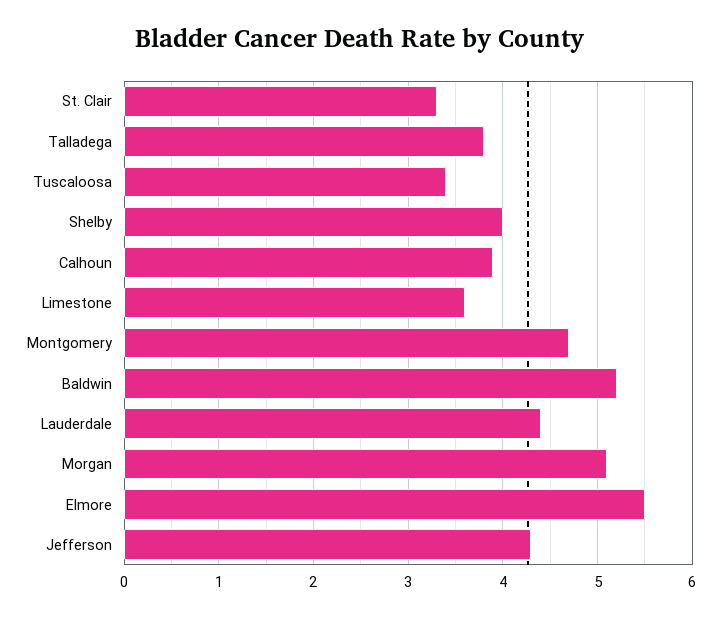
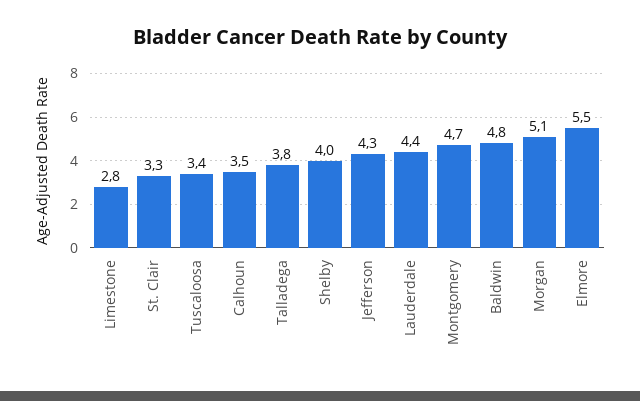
Calhoun: 3.9 -> 3.5
Limestone: 3.6 -> 2.8
Baldwin: 5.2 -> 4.8

